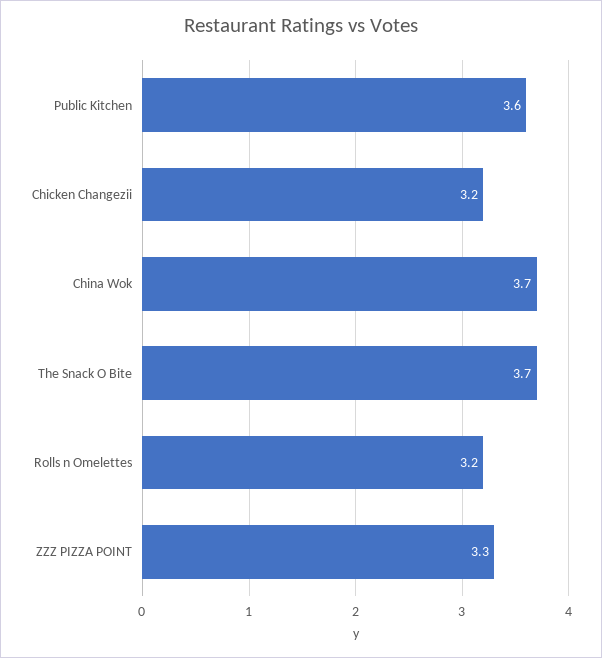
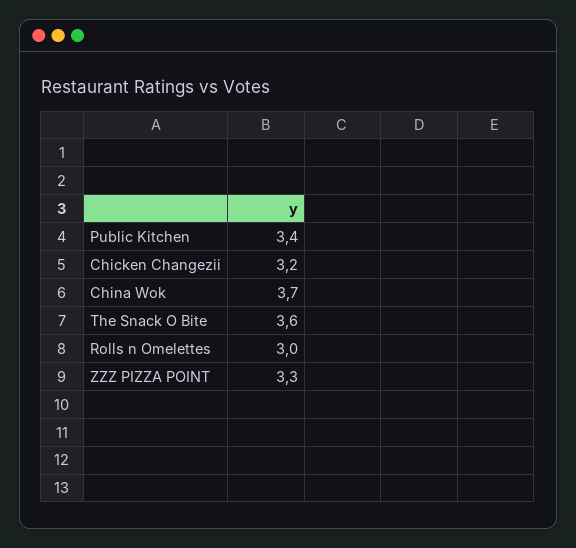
Public Kitchen: 3.6 -> 3.4
The Snack O Bite: 3.7 -> 3.6
Rolls n Omelettes: 3.2 -> 3

